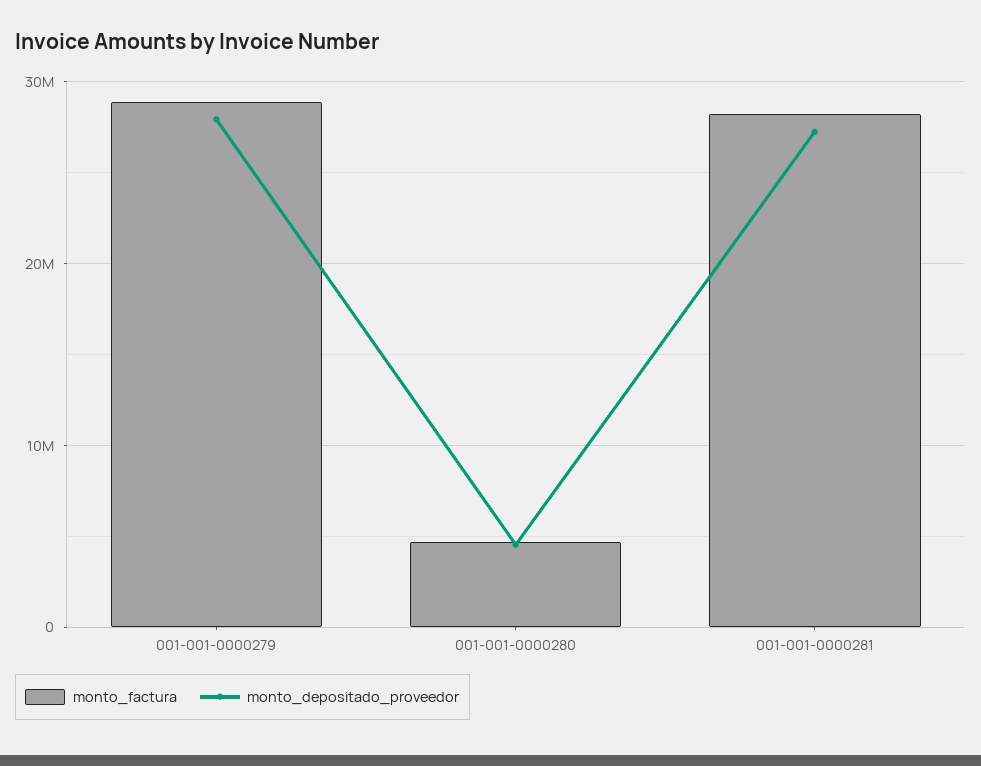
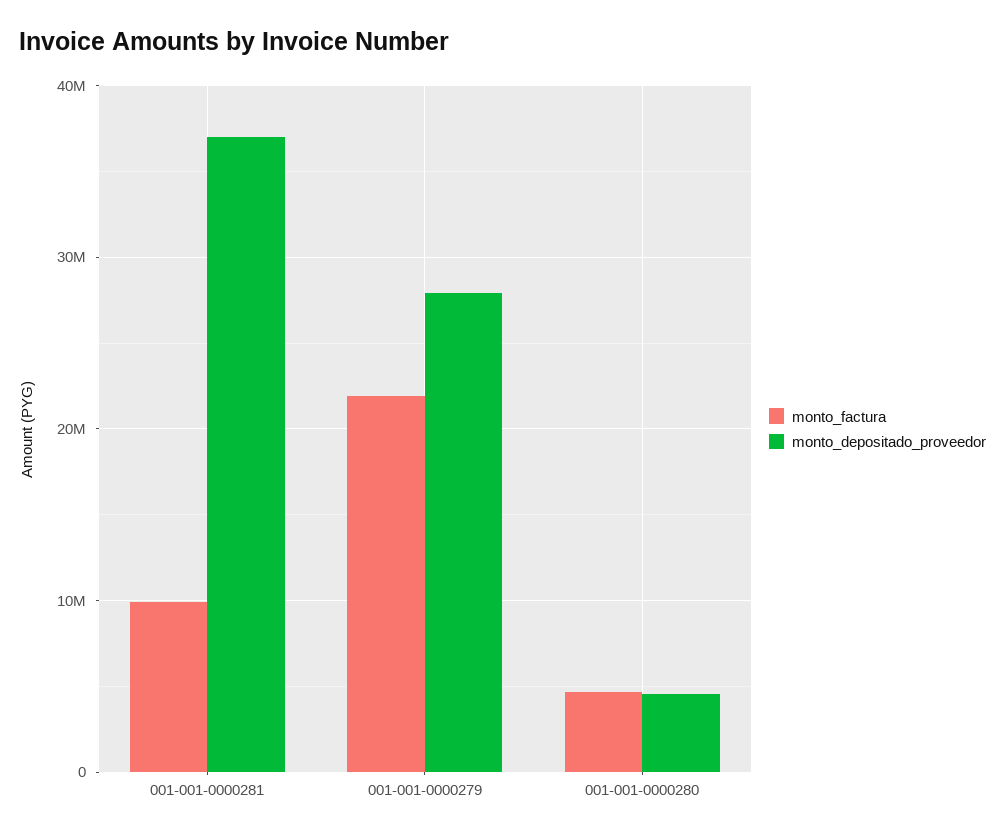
monto_factura, 001-001-0000279: 29000000 -> 22000000
monto_factura, 001-001-0000281: 28000000 -> 10000000
monto_depositado_proveedor, 001-001-0000281: 27000000 -> 37000000

